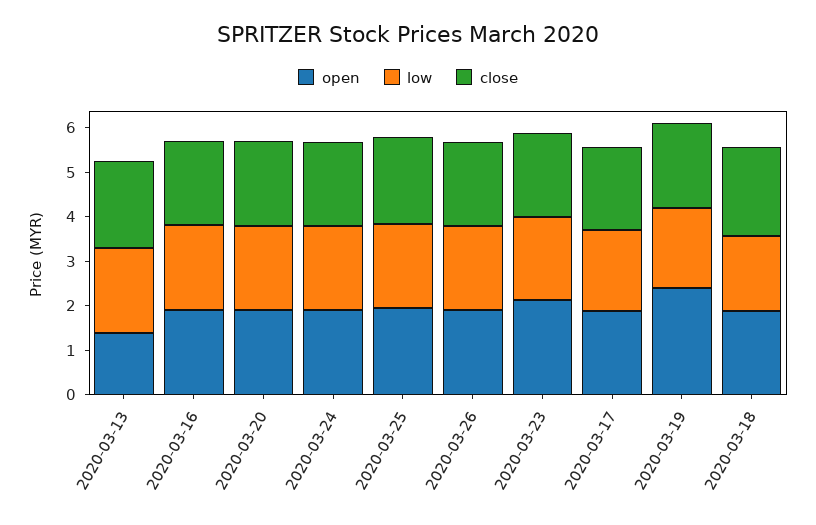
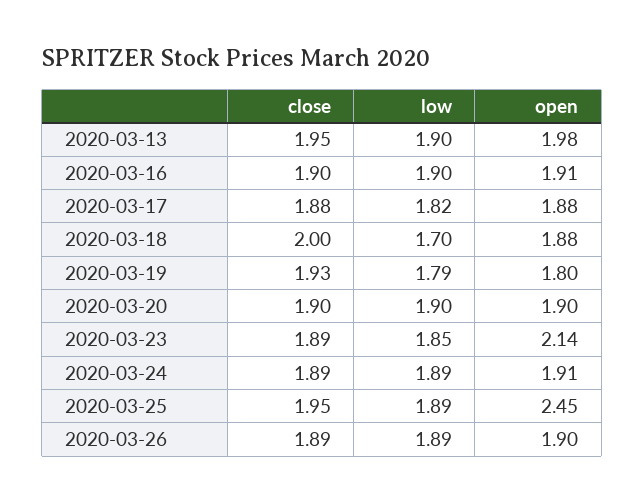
open, 2020-03-13: 1.4 -> 1.98
open, 2020-03-25: 2 -> 2.45
open, 2020-03-19: 2.4 -> 1.8

